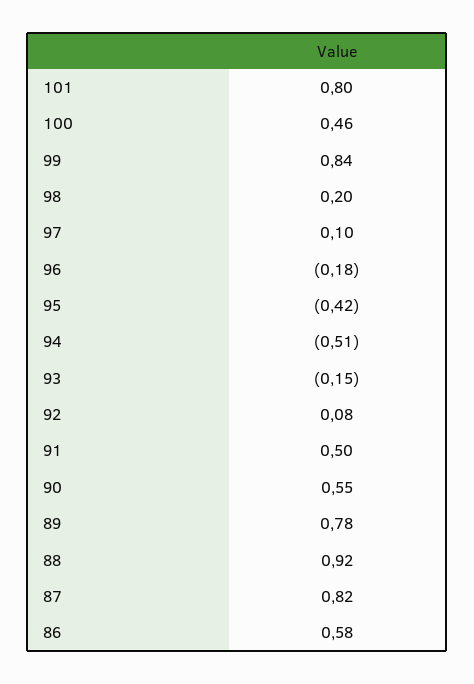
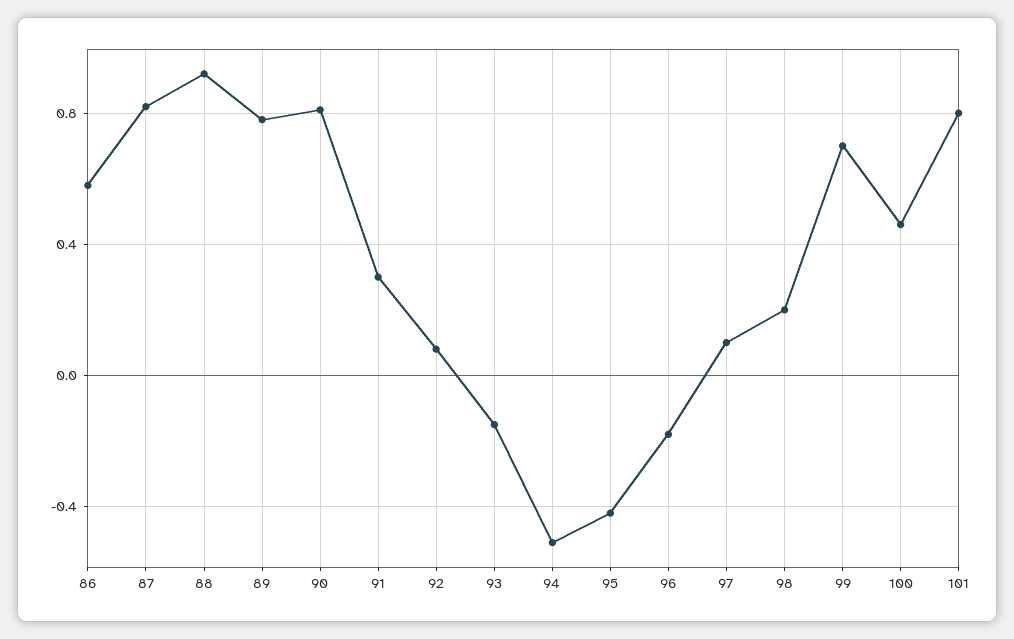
99: 0.84 -> 0.7
91: 0.5 -> 0.3
90: 0.55 -> 0.8

